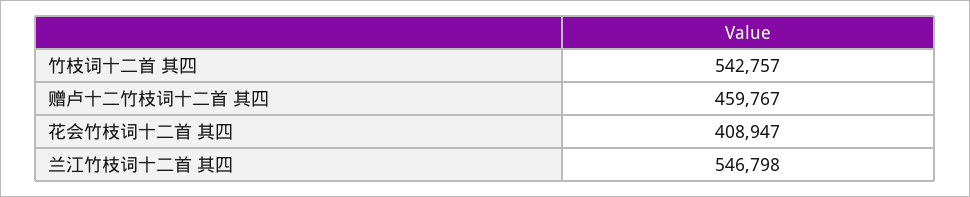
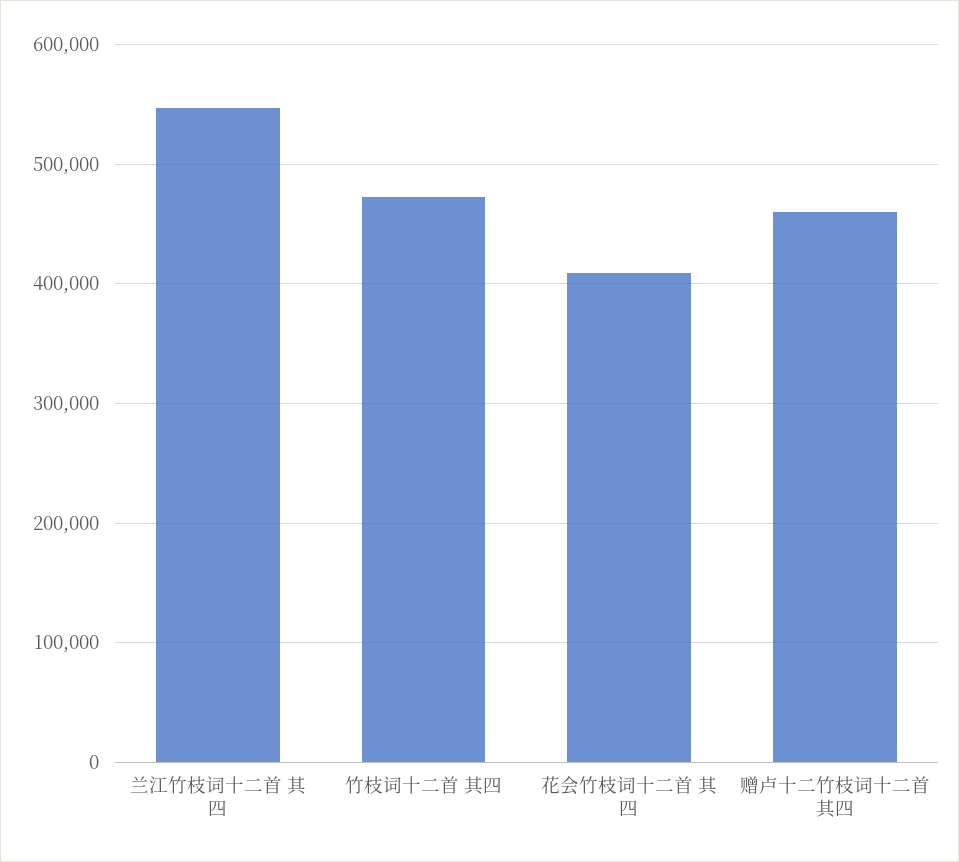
竹枝词十二首 其四: 542757 -> 470000

